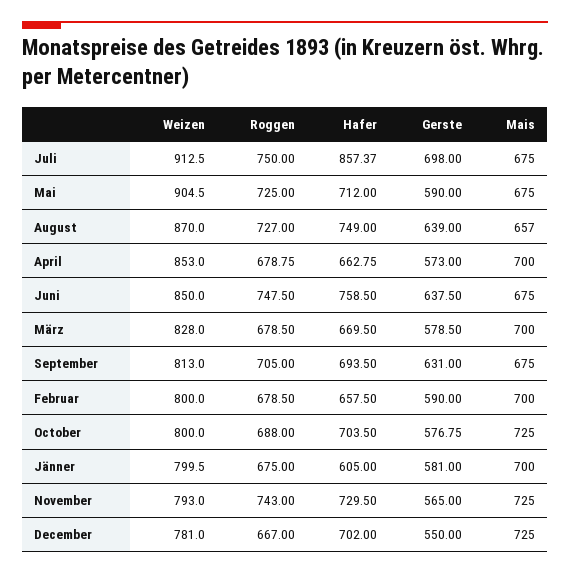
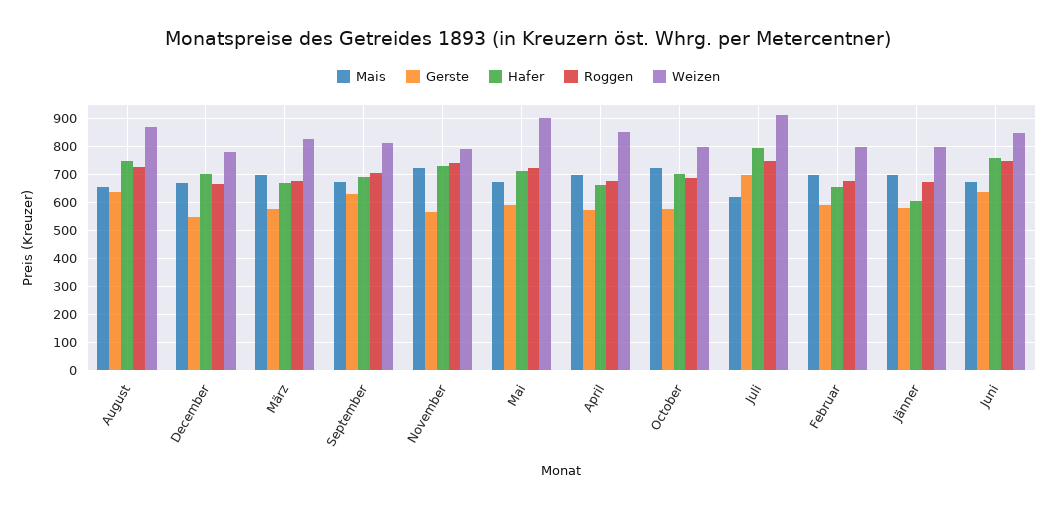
Hafer, Juli: 857.37 -> 800
Mais, Juli: 675 -> 625
Mais, December: 725 -> 675

